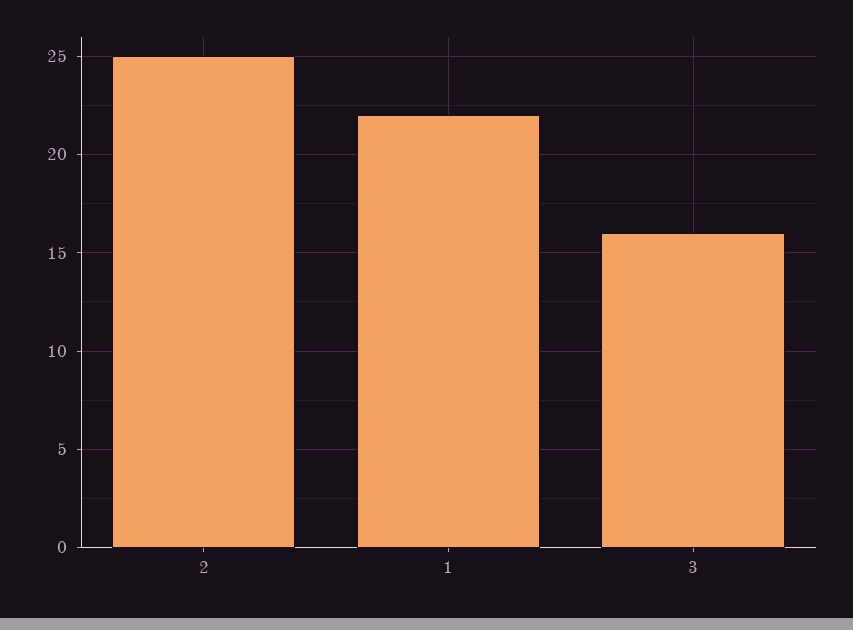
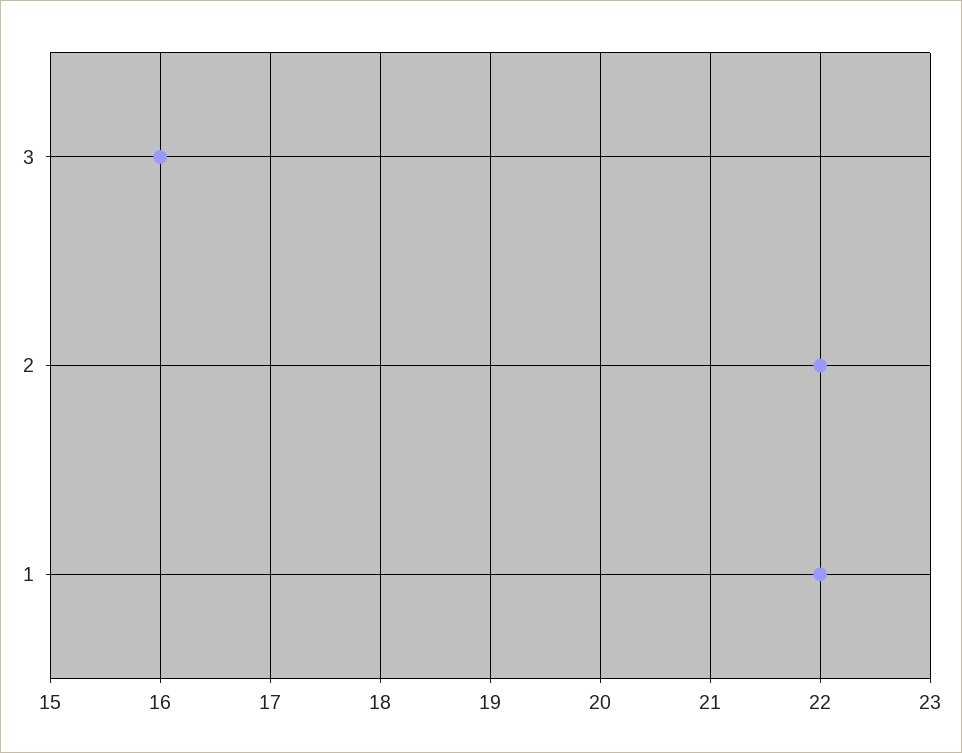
2: 25 -> 22

